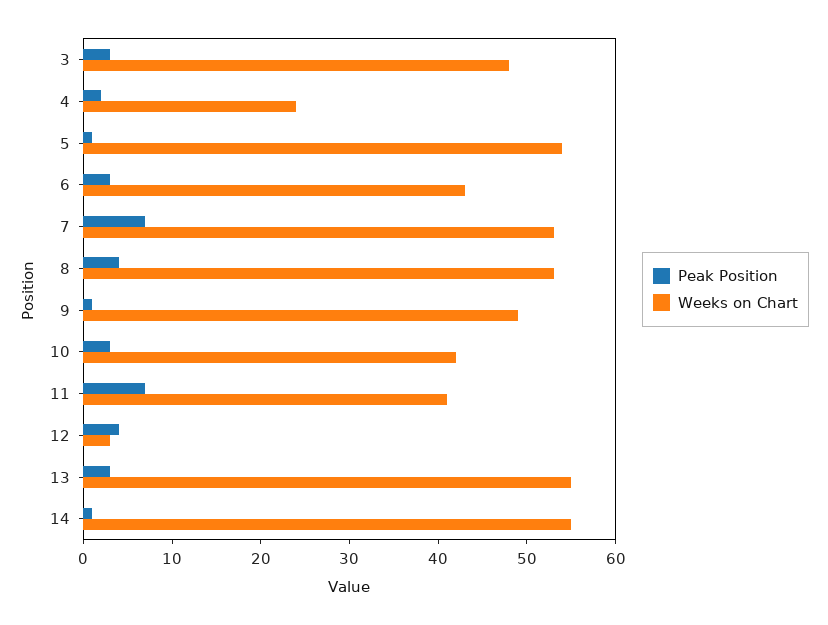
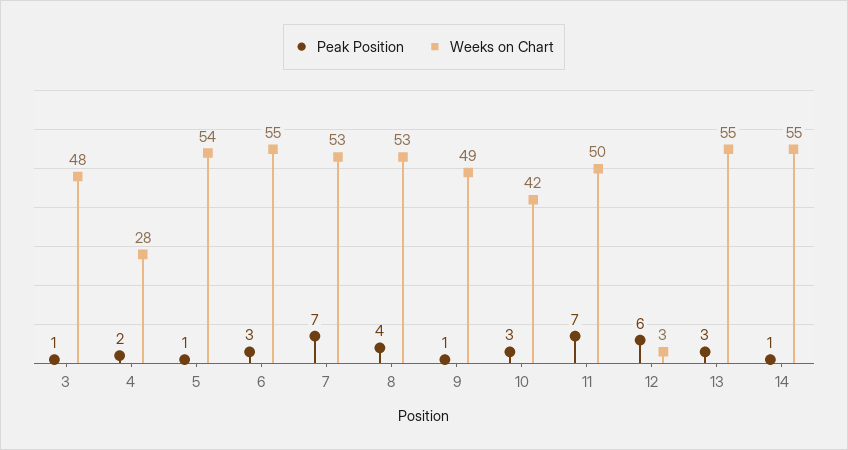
Peak Position, 3: 3 -> 1
Weeks on Chart, 4: 24 -> 28
Weeks on Chart, 6: 43 -> 55
Weeks on Chart, 11: 41 -> 50
Peak Position, 12: 4 -> 6

